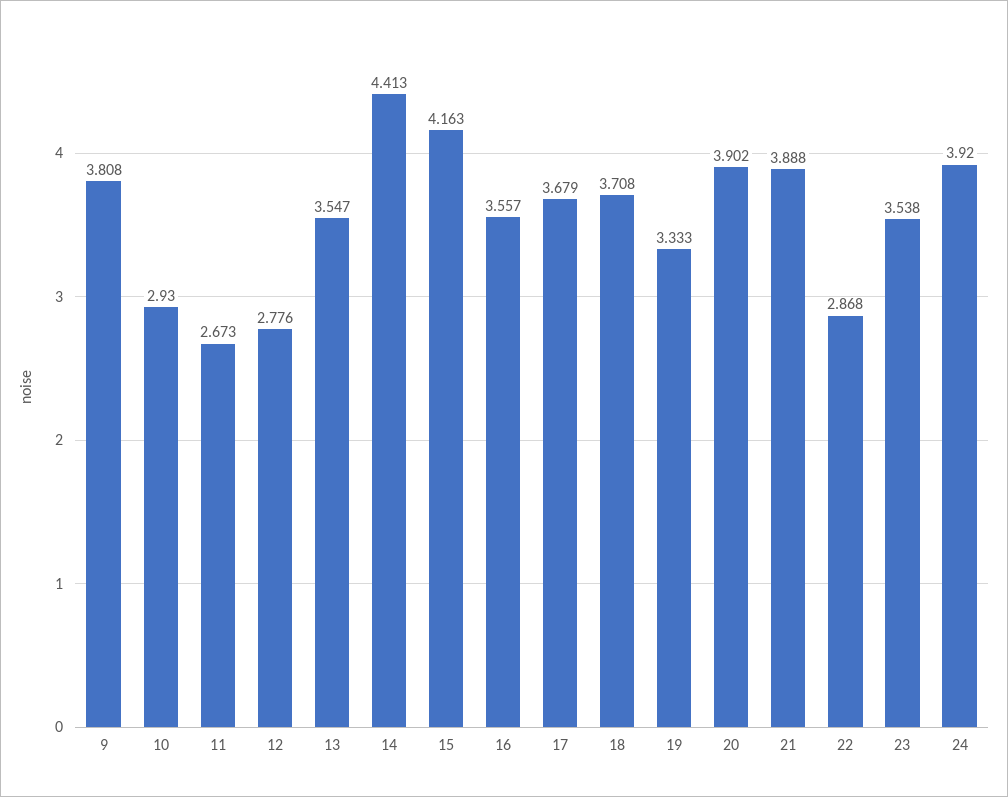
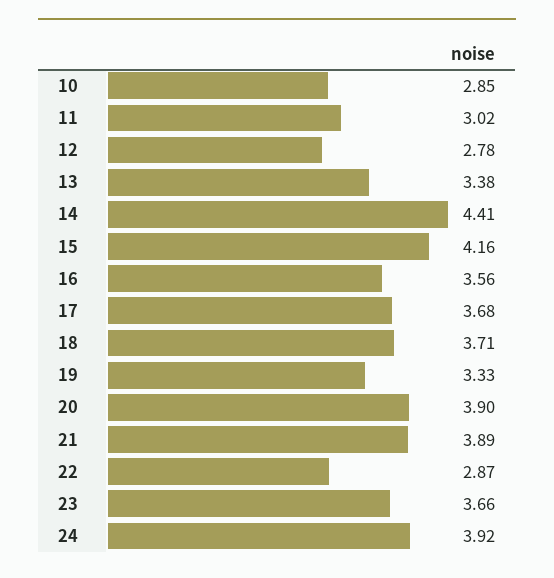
9: 3.808 -> none
10: 2.93 -> 2.85
11: 2.673 -> 3.02
13: 3.547 -> 3.38
23: 3.538 -> 3.66

